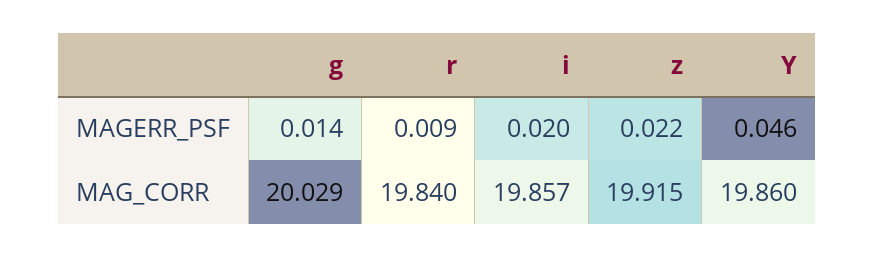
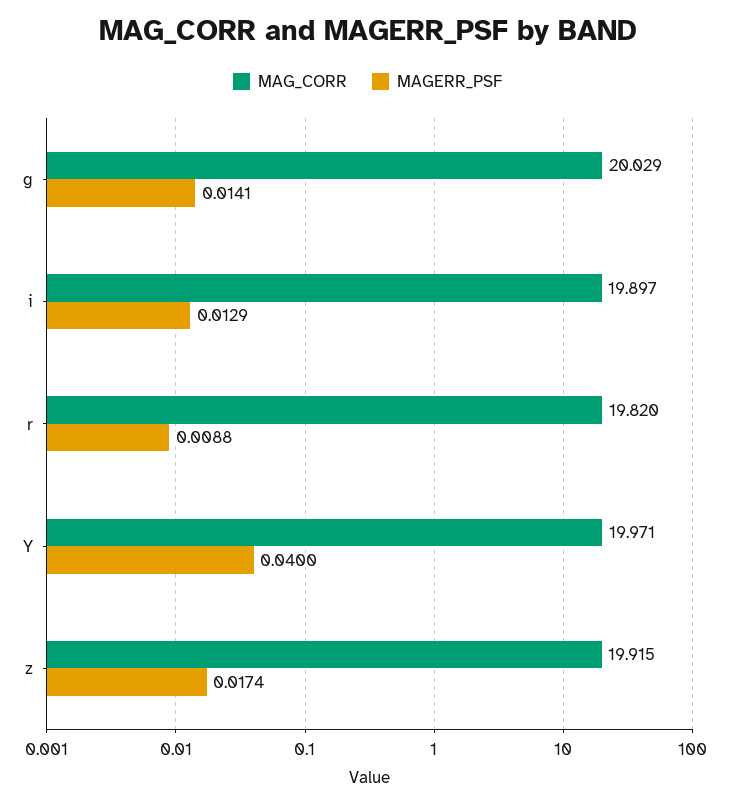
MAGERR_PSF, i: 0.02 -> 0.0129
MAGERR_PSF, z: 0.022 -> 0.0174
MAGERR_PSF, Y: 0.046 -> 0.04
MAG_CORR, r: 19.84 -> 19.82
MAG_CORR, i: 19.857 -> 19.897
MAG_CORR, Y: 19.86 -> 19.971

